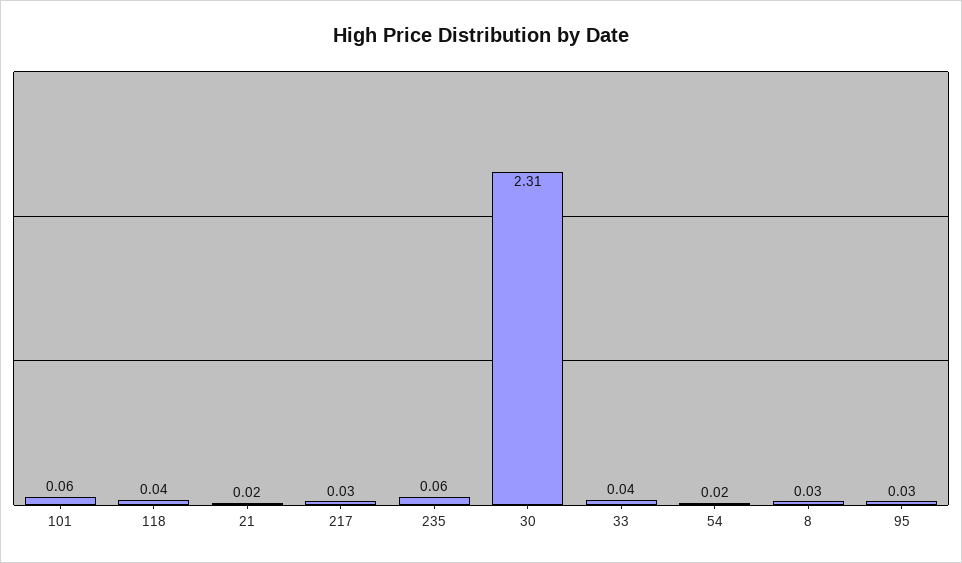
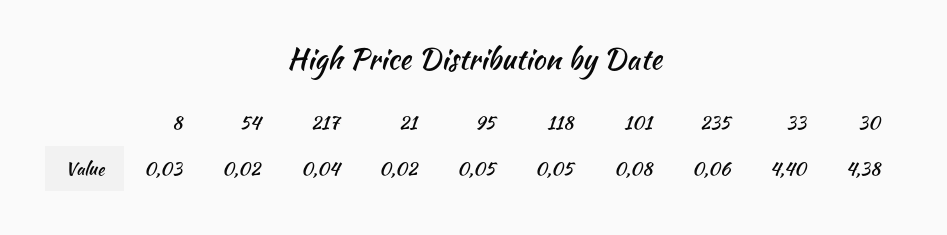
101: 0.06 -> 0.08
118: 0.04 -> 0.05
217: 0.03 -> 0.04
30: 2.31 -> 4.38
33: 0.04 -> 4.4
95: 0.03 -> 0.05

